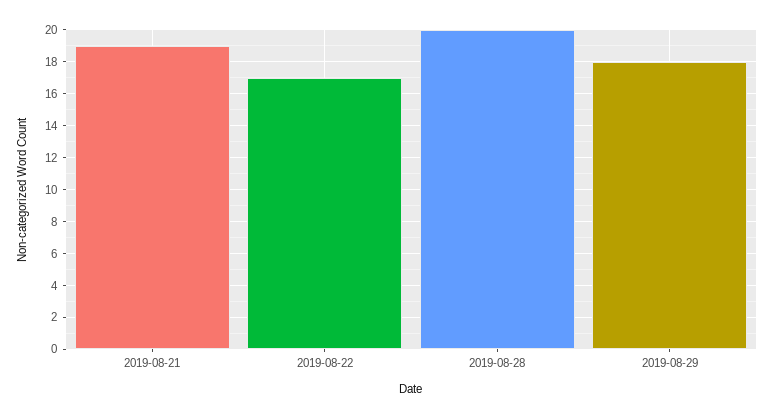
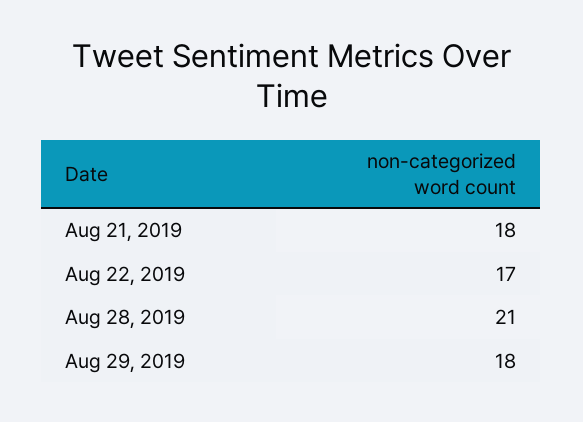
2019-08-21: 19 -> 18
2019-08-28: 20 -> 21

